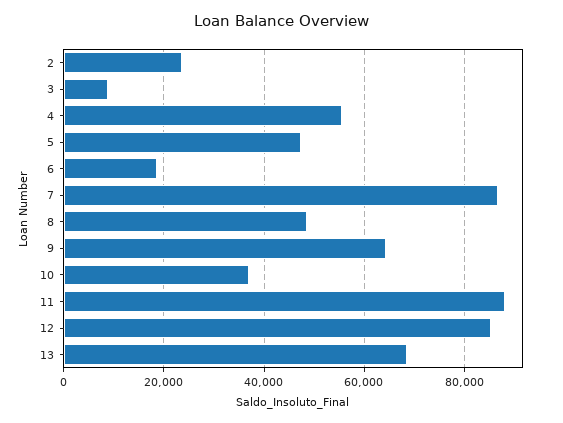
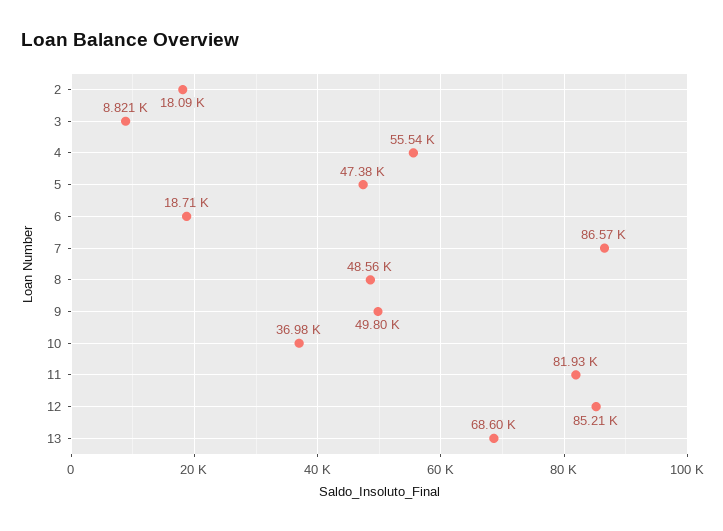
2: 24000 -> 18090
9: 64000 -> 49800
11: 88000 -> 81930

